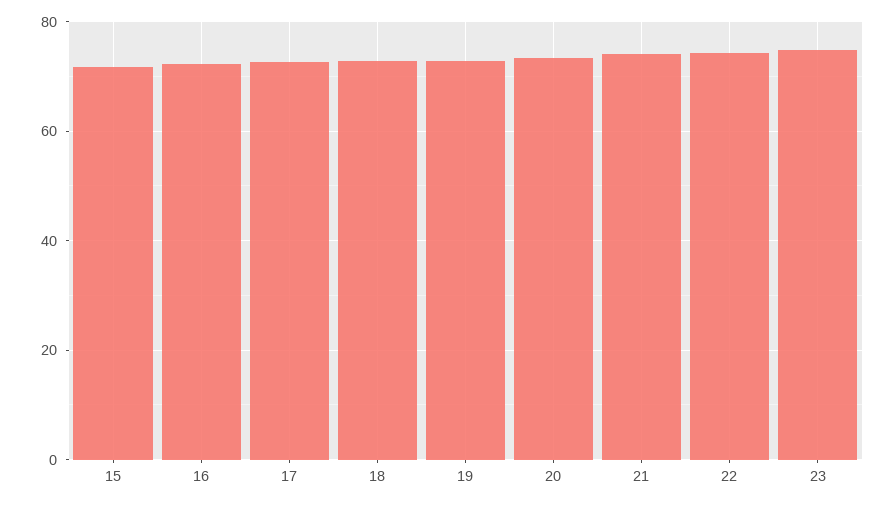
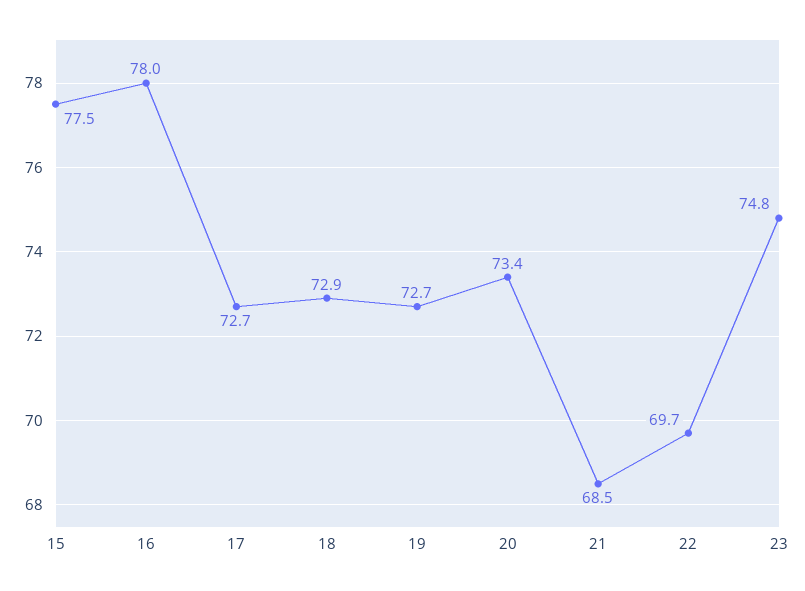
15: 72 -> 77.5
16: 72 -> 78
21: 74 -> 68.5
22: 74 -> 69.7

